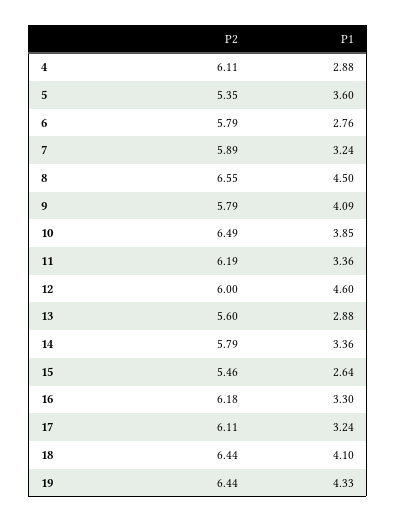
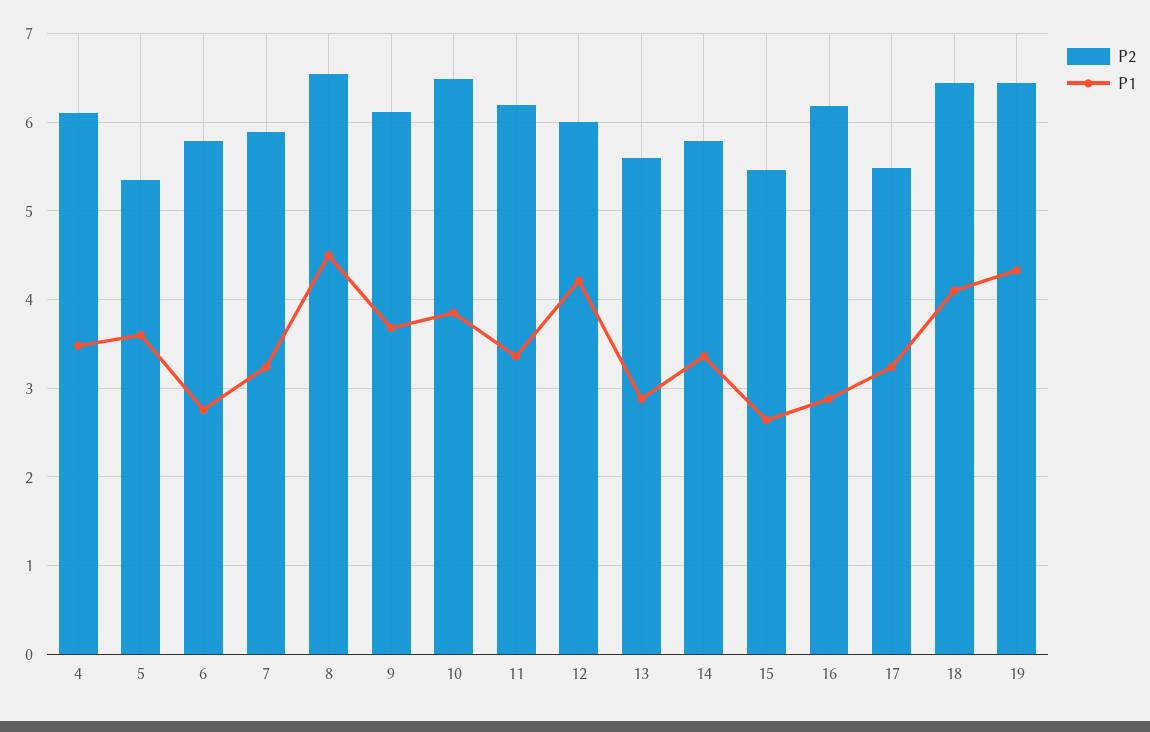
P1, 4: 2.88 -> 3.5
P2, 9: 5.79 -> 6.1
P1, 9: 4.09 -> 3.7
P1, 12: 4.6 -> 4.2
P1, 16: 3.3 -> 2.9
P2, 17: 6.11 -> 5.5

